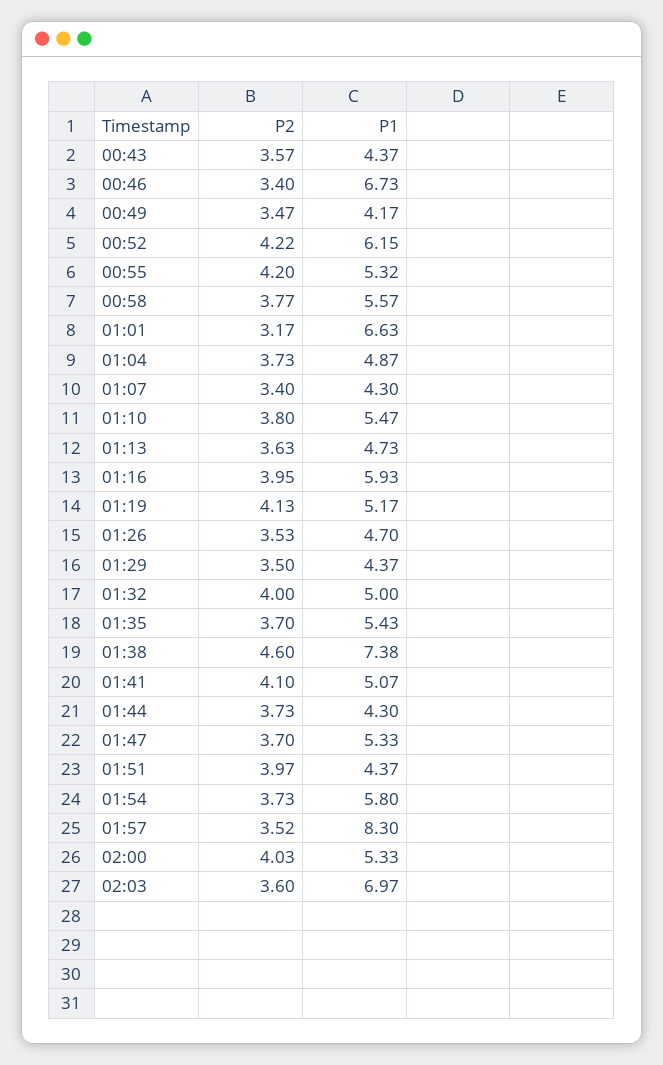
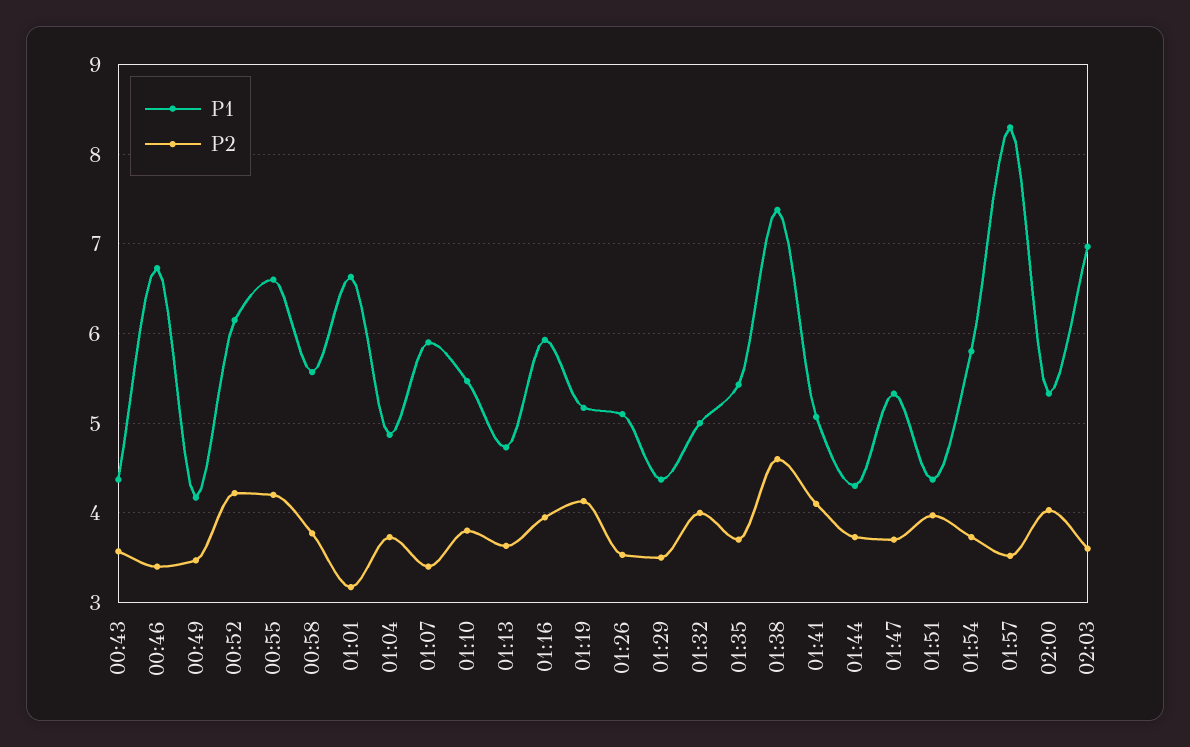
P1, 00:55: 5.32 -> 6.6
P1, 01:07: 4.3 -> 5.9
P1, 01:26: 4.7 -> 5.1

